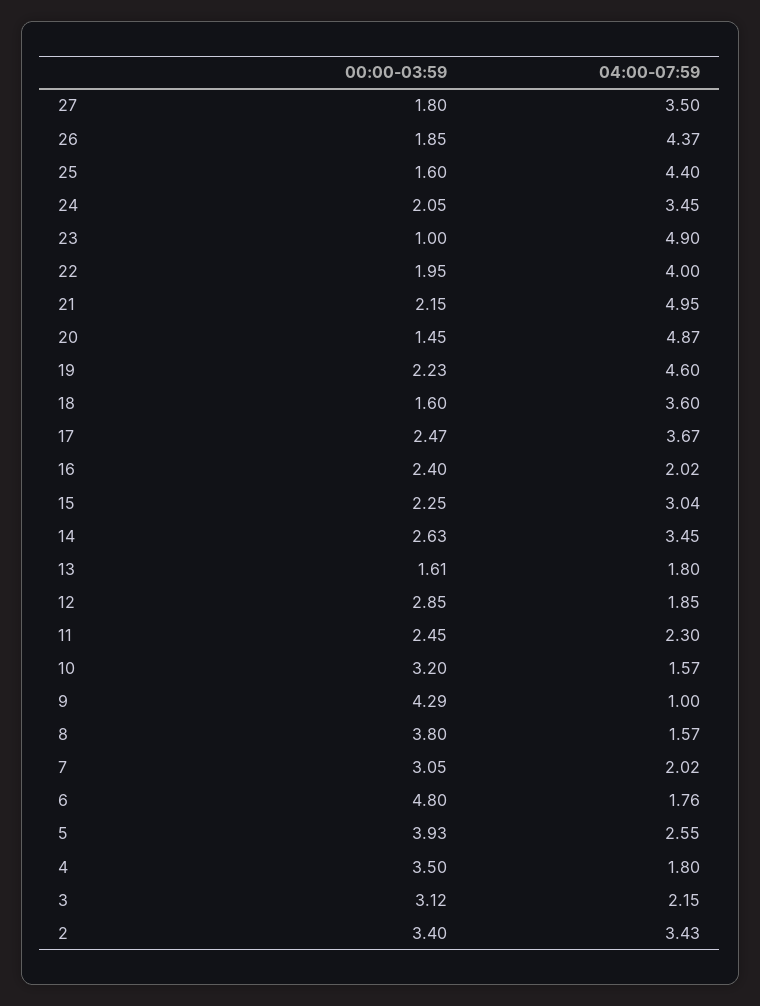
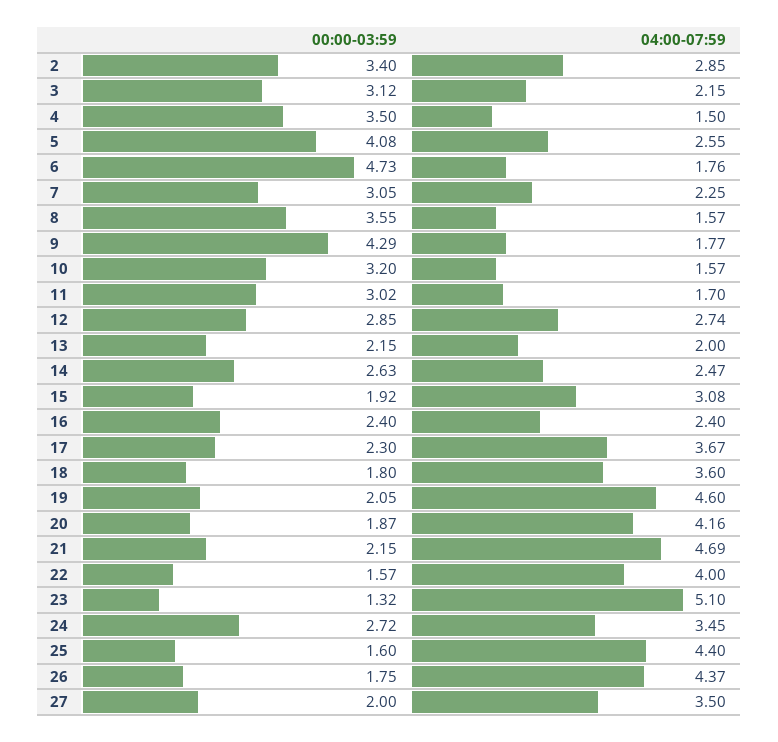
00:00-03:59, 27: 1.8 -> 2
00:00-03:59, 26: 1.85 -> 1.75
00:00-03:59, 24: 2.05 -> 2.72
00:00-03:59, 23: 1 -> 1.32
04:00-07:59, 23: 4.9 -> 5.1
00:00-03:59, 22: 1.95 -> 1.57
04:00-07:59, 21: 4.95 -> 4.69
00:00-03:59, 20: 1.45 -> 1.87
04:00-07:59, 20: 4.87 -> 4.16
00:00-03:59, 19: 2.23 -> 2.05
00:00-03:59, 18: 1.6 -> 1.8
00:00-03:59, 17: 2.47 -> 2.3
04:00-07:59, 16: 2.02 -> 2.4
00:00-03:59, 15: 2.25 -> 1.92
04:00-07:59, 15: 3.04 -> 3.08
04:00-07:59, 14: 3.45 -> 2.47
00:00-03:59, 13: 1.61 -> 2.15
04:00-07:59, 13: 1.8 -> 2
04:00-07:59, 12: 1.85 -> 2.74
00:00-03:59, 11: 2.45 -> 3.02
04:00-07:59, 11: 2.3 -> 1.7
04:00-07:59, 9: 1 -> 1.77
00:00-03:59, 8: 3.8 -> 3.55
04:00-07:59, 7: 2.02 -> 2.25
00:00-03:59, 6: 4.8 -> 4.73
00:00-03:59, 5: 3.93 -> 4.08
04:00-07:59, 4: 1.8 -> 1.5
04:00-07:59, 2: 3.43 -> 2.85

